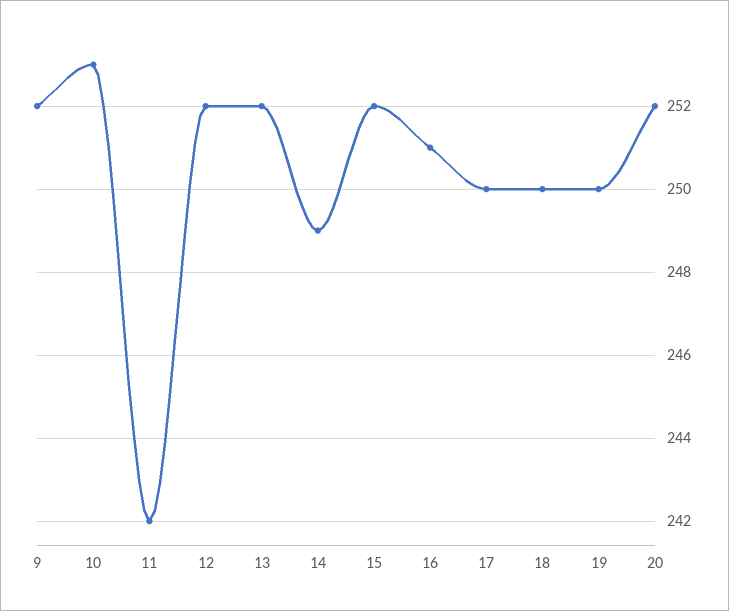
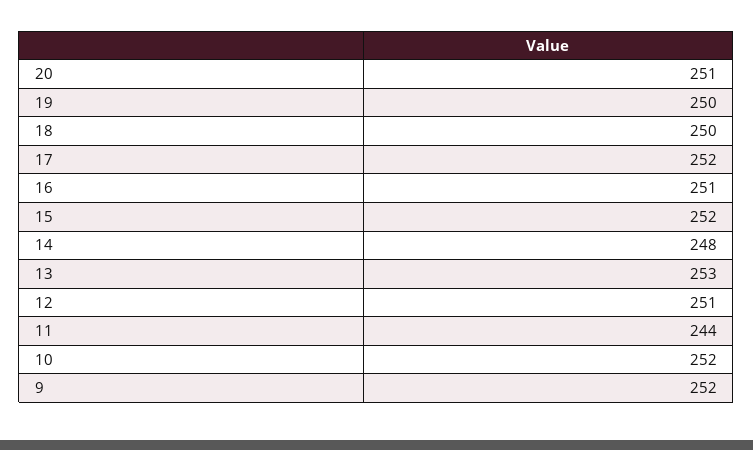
10: 253 -> 252
11: 242 -> 244
12: 252 -> 251
13: 252 -> 253
14: 249 -> 248
17: 250 -> 252
20: 252 -> 251

